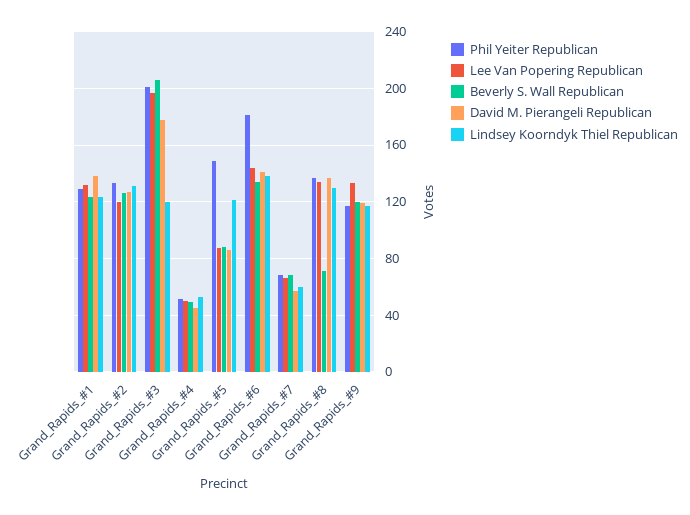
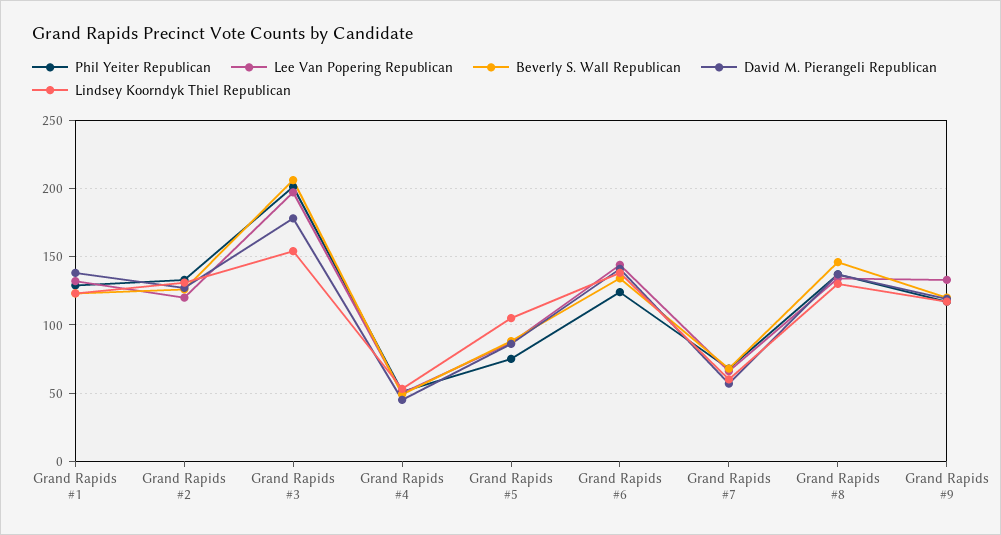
Lindsey Koorndyk Thiel Republican, Grand_Rapids_#3: 120 -> 155
Phil Yeiter Republican, Grand_Rapids_#5: 150 -> 75
Lindsey Koorndyk Thiel Republican, Grand_Rapids_#5: 120 -> 105
Phil Yeiter Republican, Grand_Rapids_#6: 180 -> 125
Beverly S. Wall Republican, Grand_Rapids_#8: 70 -> 145

